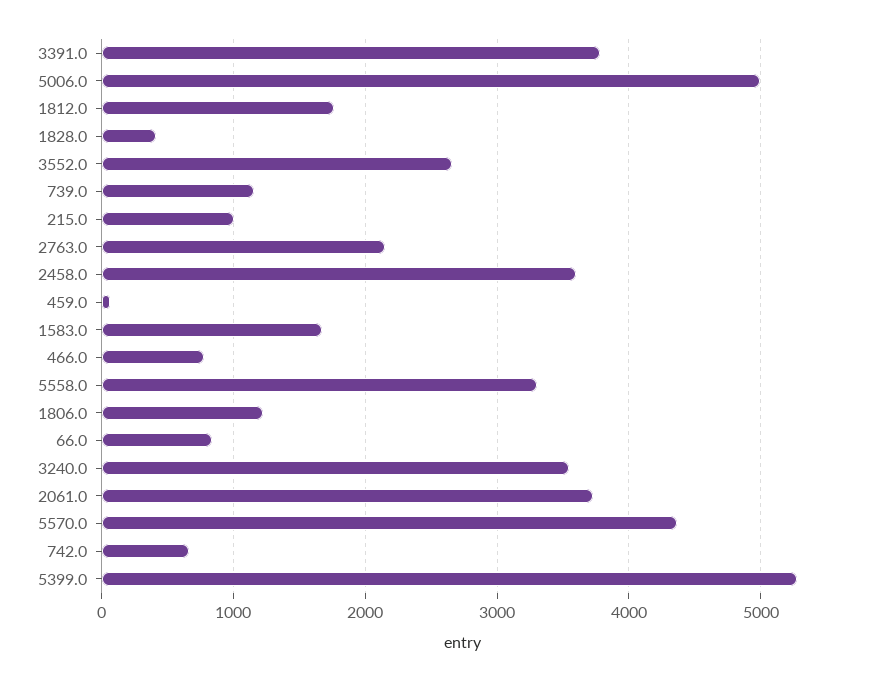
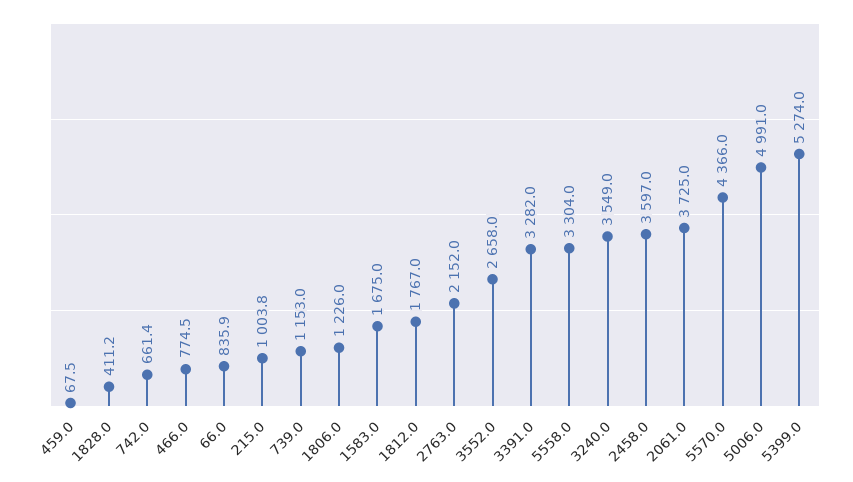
3391.0: 3800 -> 3282

